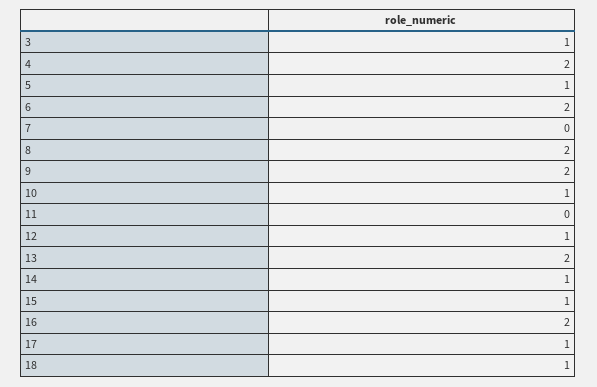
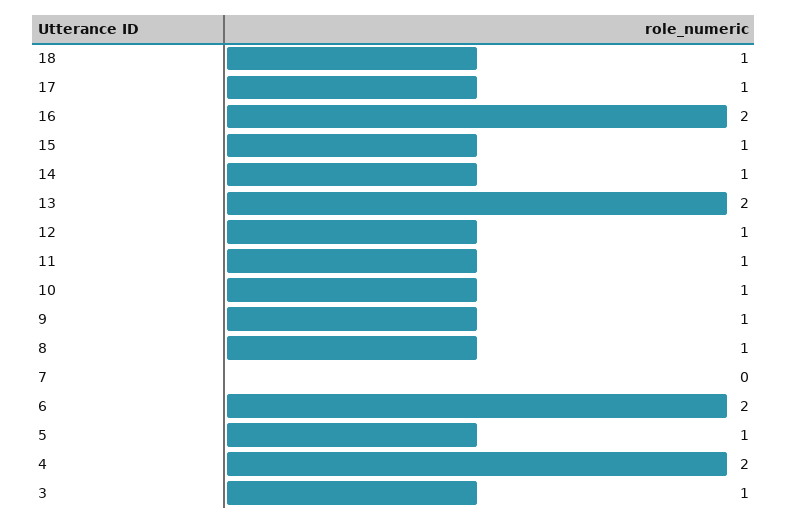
8: 2 -> 1
9: 2 -> 1
11: 0 -> 1

